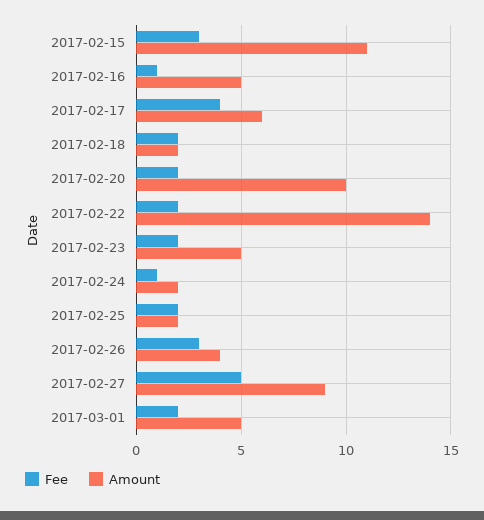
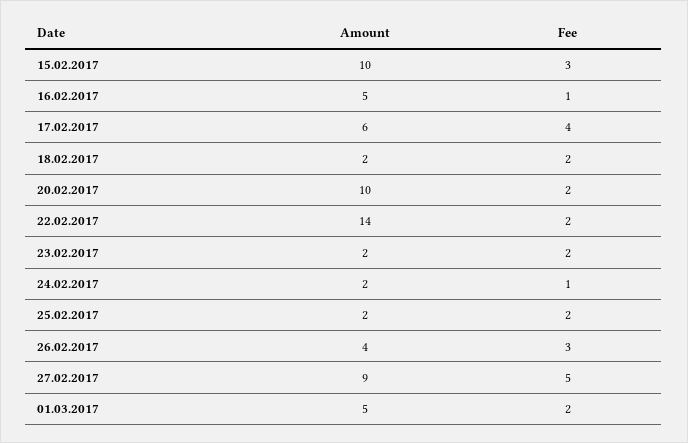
Amount, 2017-02-15: 11 -> 10
Amount, 2017-02-23: 5 -> 2

